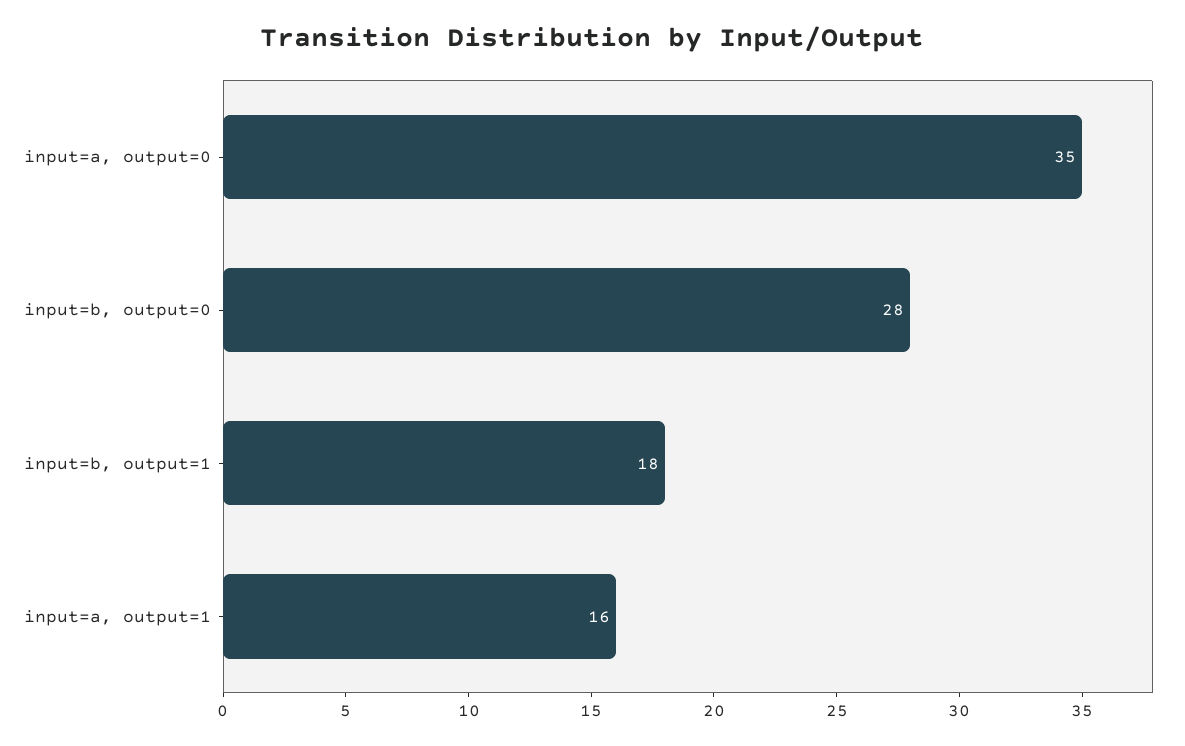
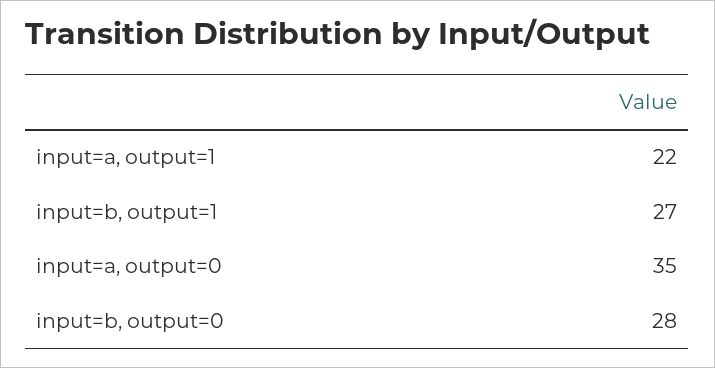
input=b, output=1: 18 -> 27
input=a, output=1: 16 -> 22

